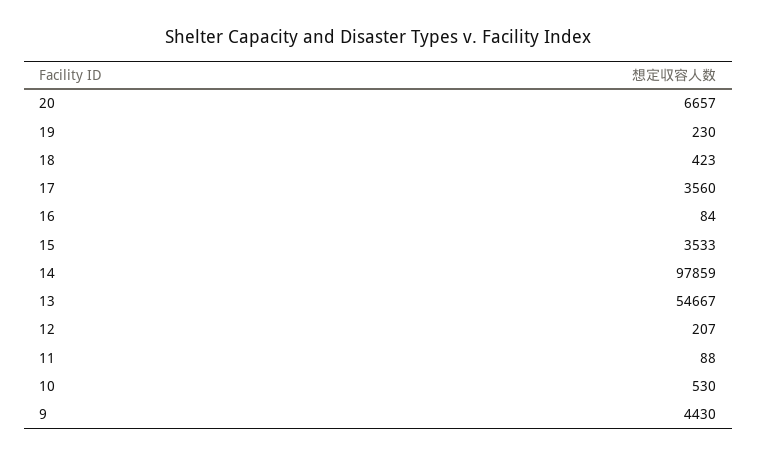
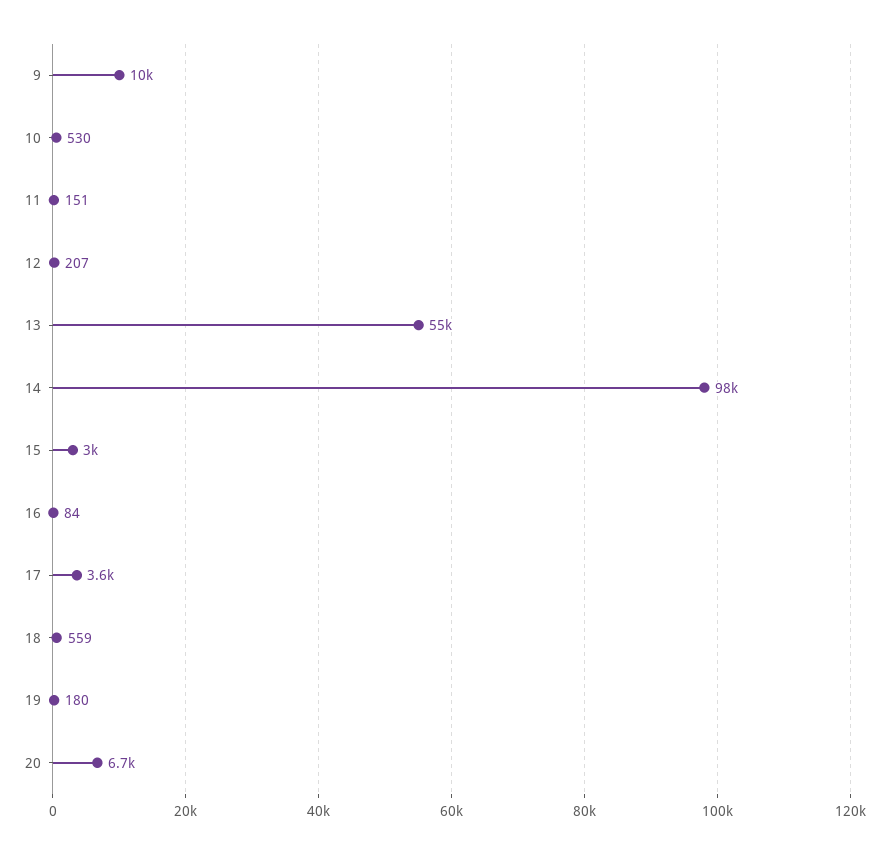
19: 230 -> 180
18: 423 -> 559
15: 3533 -> 3000
11: 88 -> 151
9: 4430 -> 10000

